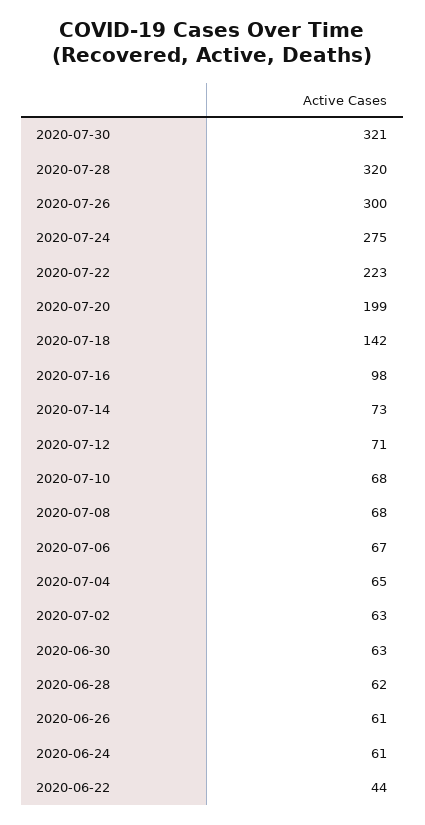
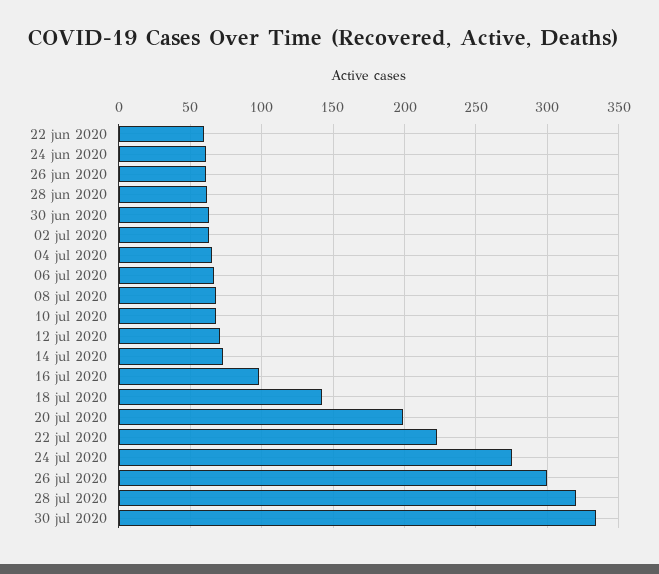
2020-07-30: 321 -> 335
2020-06-22: 44 -> 60

